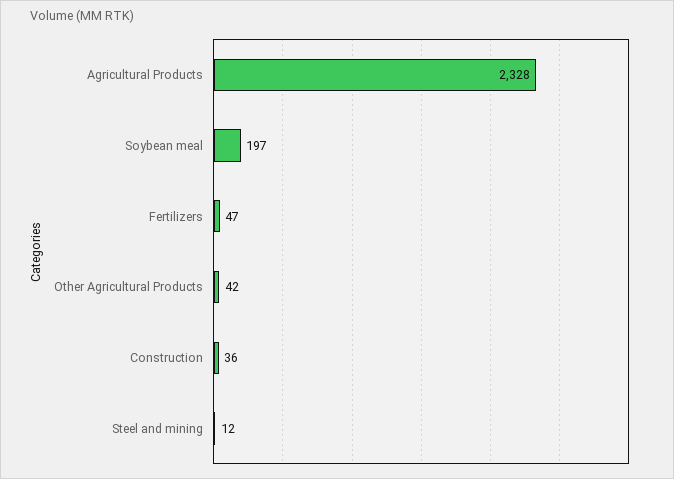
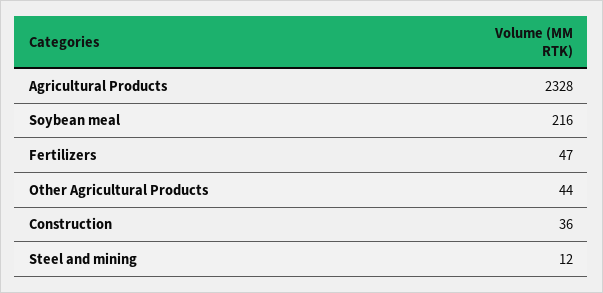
Soybean meal: 197 -> 216
Other Agricultural Products: 42 -> 44

